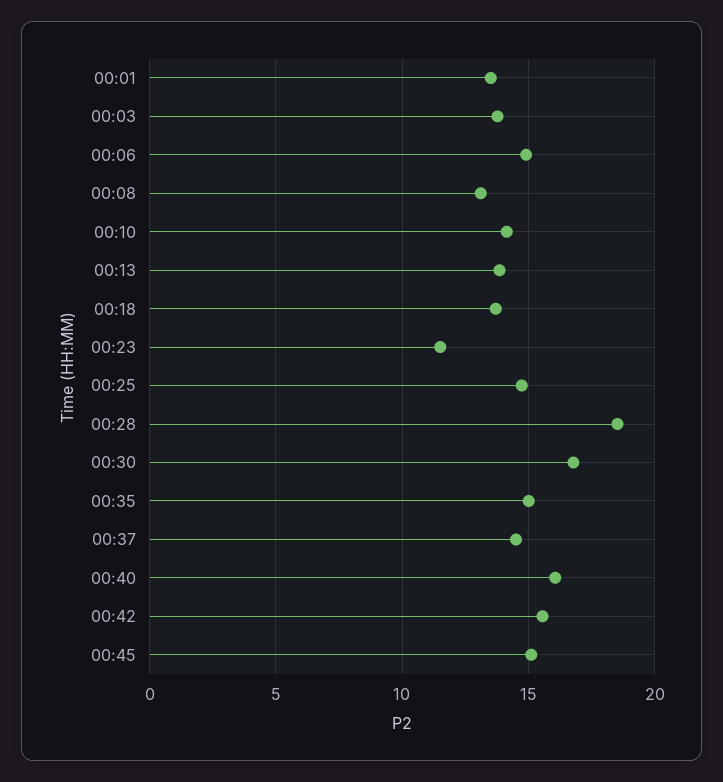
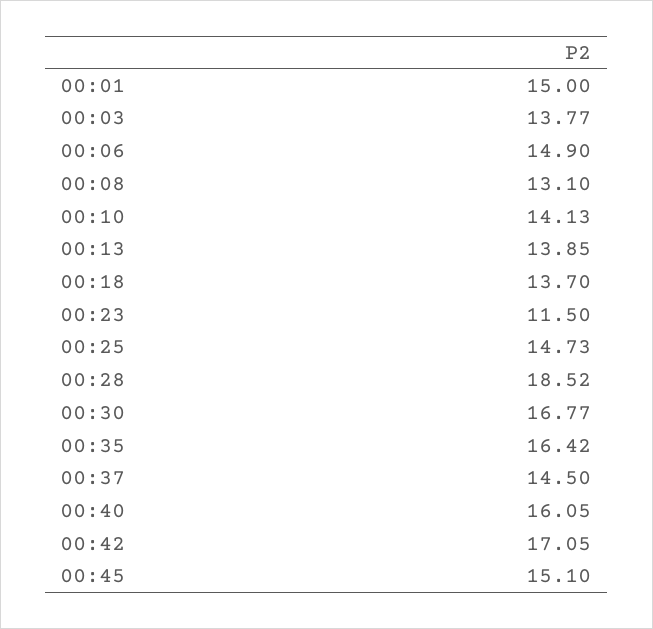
00:01: 13.5 -> 15
00:35: 15 -> 16.42
00:42: 15.5 -> 17.05

